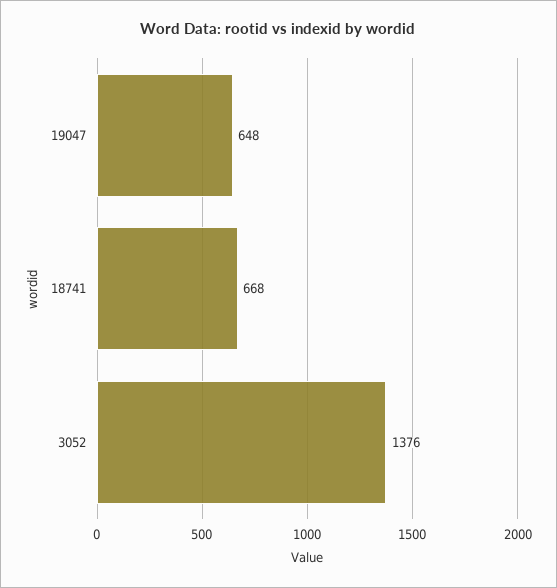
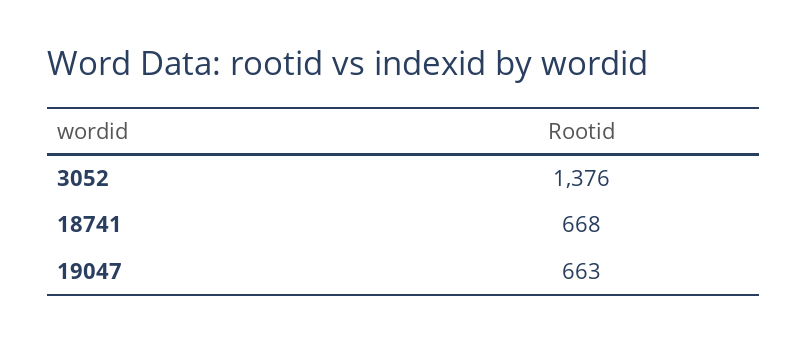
19047: 648 -> 663

